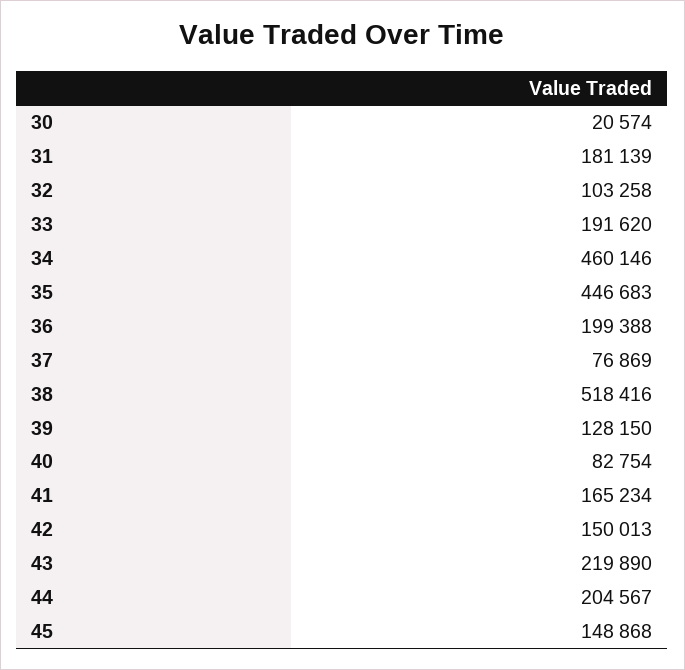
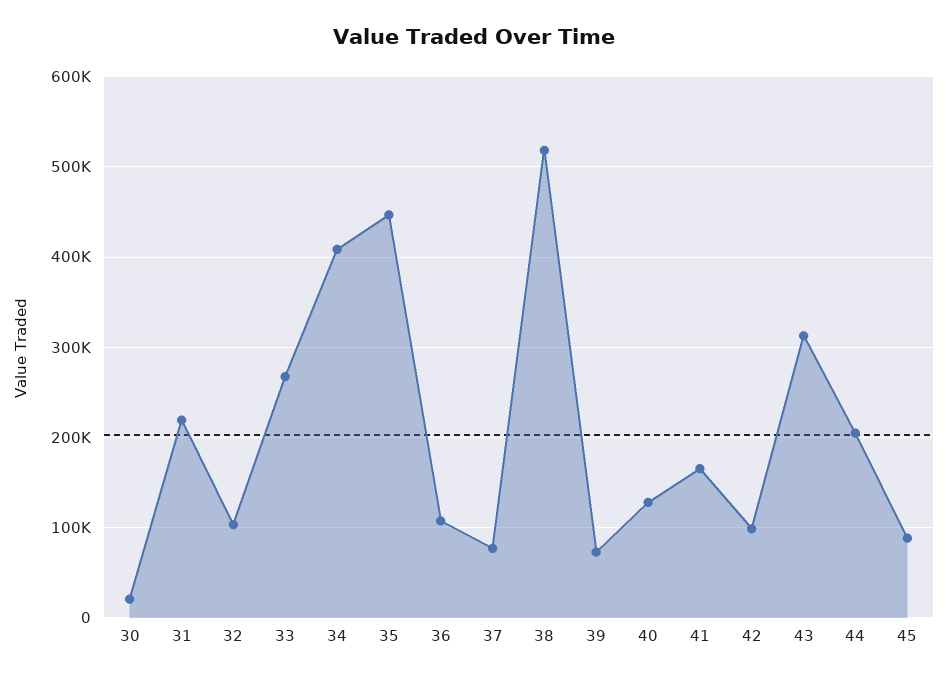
31: 181139 -> 220000
33: 191620 -> 270000
34: 460146 -> 410000
36: 199388 -> 110000
39: 128150 -> 70000
40: 82754 -> 130000
42: 150013 -> 100000
43: 219890 -> 310000
45: 148868 -> 90000

